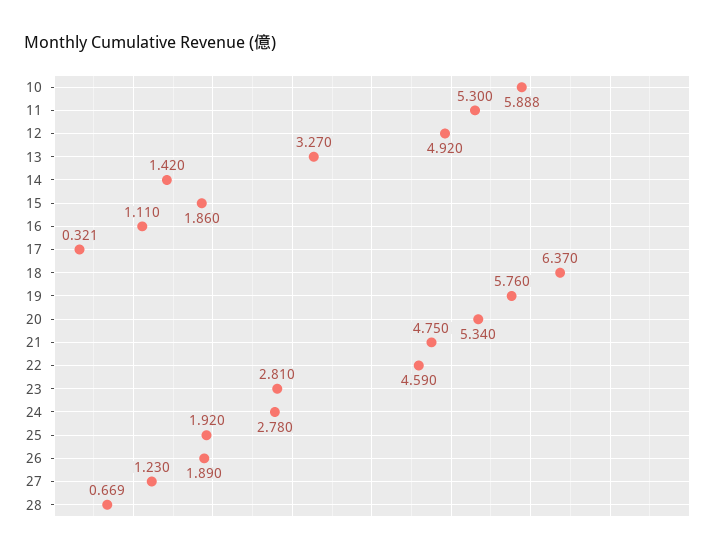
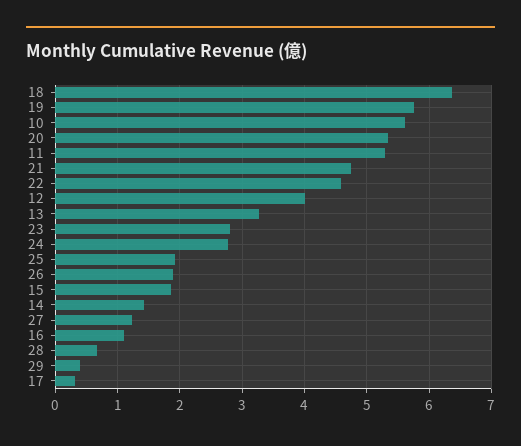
10: 5.888 -> 5.6
12: 4.92 -> 4
29: none -> 0.4

